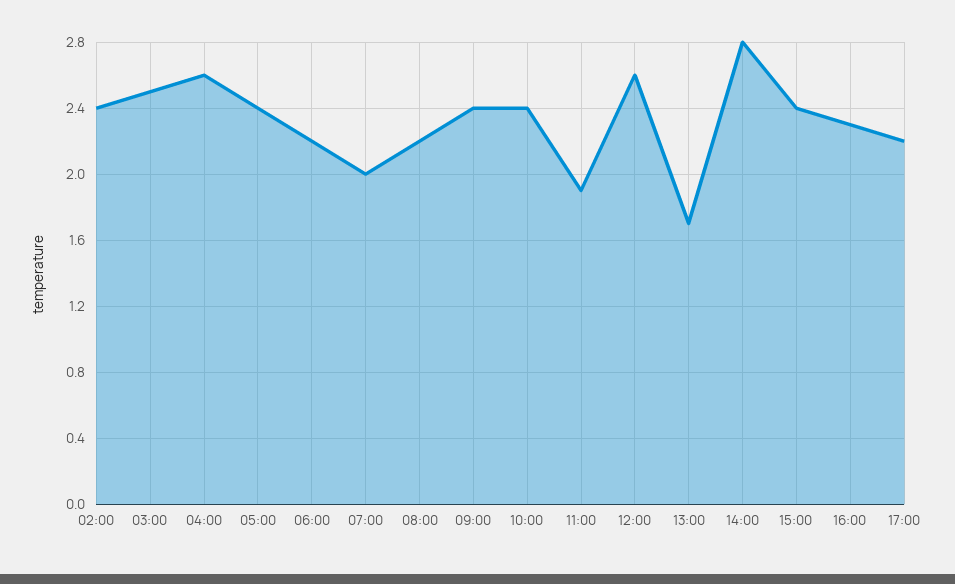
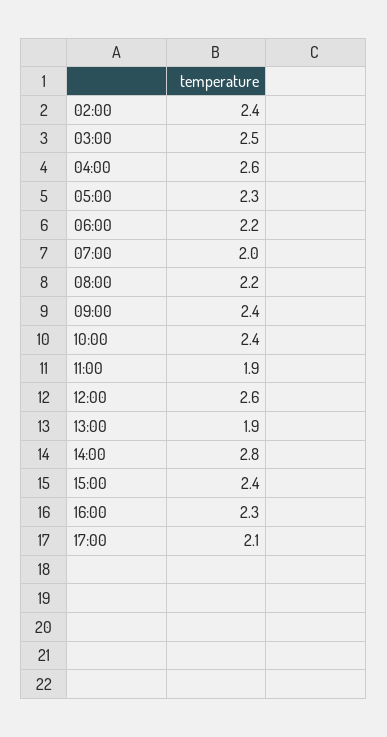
05:00: 2.4 -> 2.3
13:00: 1.7 -> 1.9
17:00: 2.2 -> 2.1

